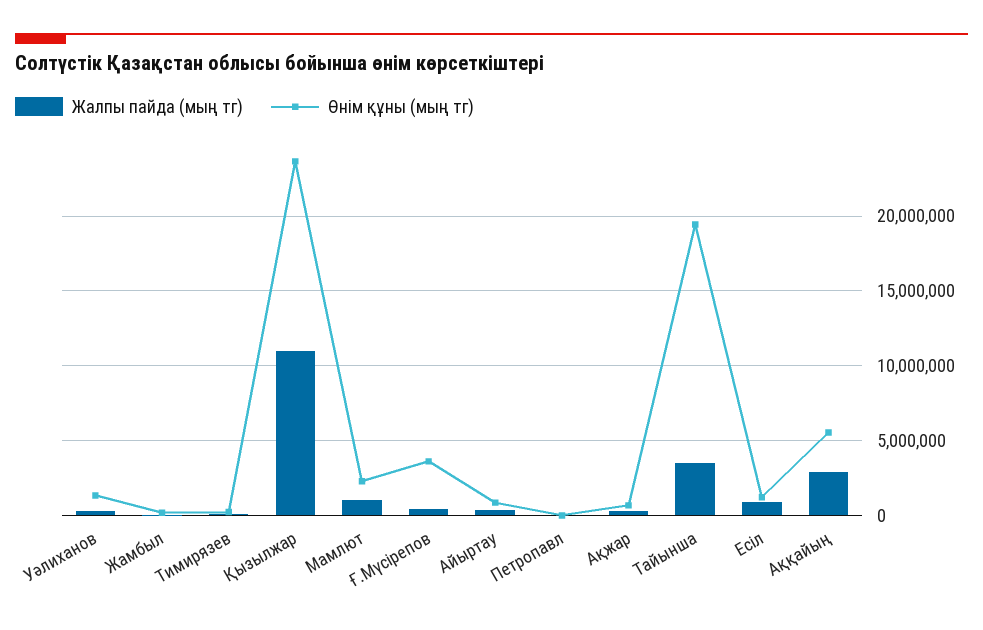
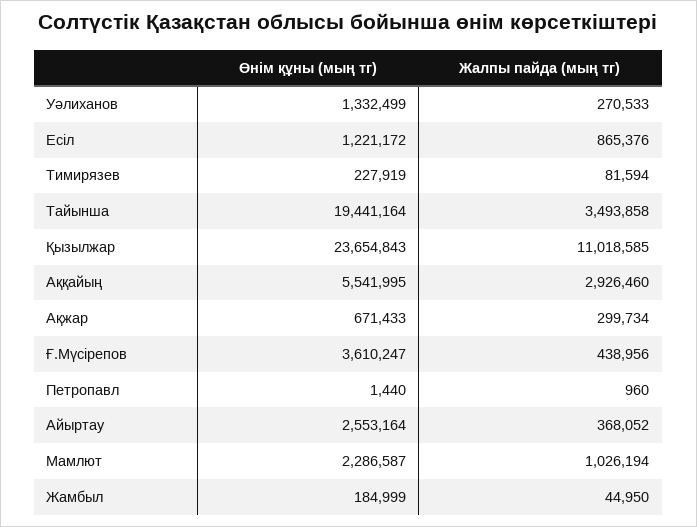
Өнім құны (мың тг), Айыртау: 1000000 -> 2553164

